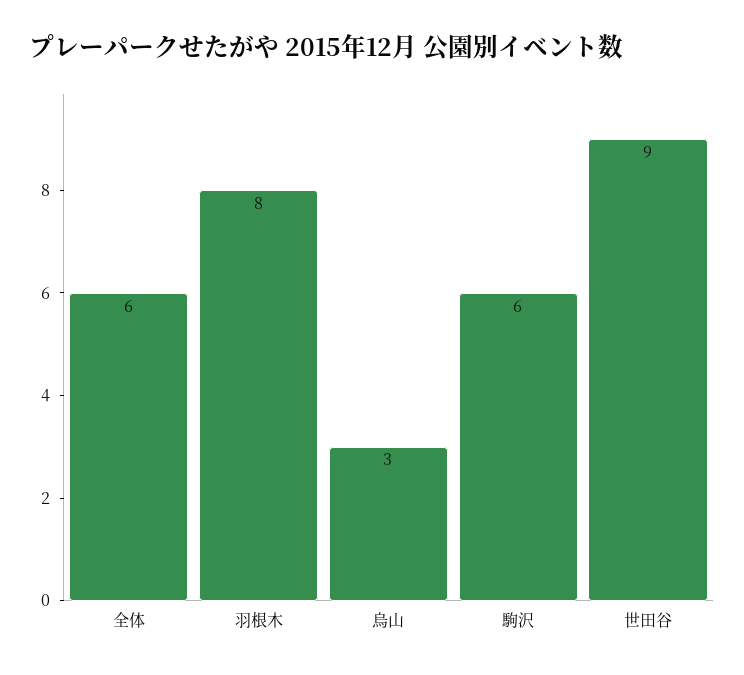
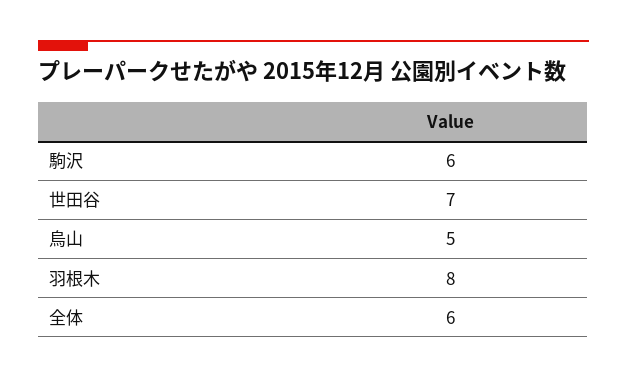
烏山: 3 -> 5
世田谷: 9 -> 7

